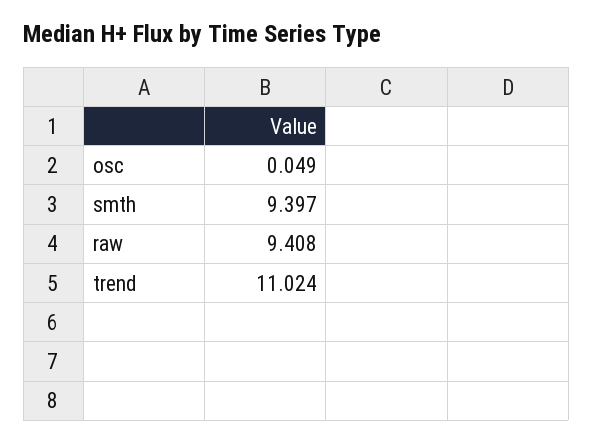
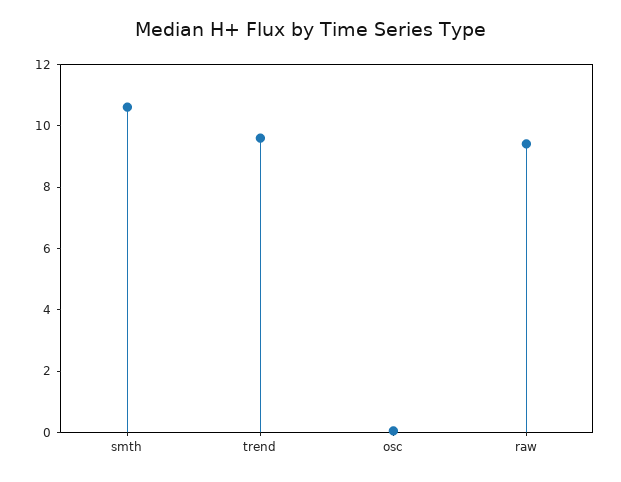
smth: 9.397 -> 10.5
trend: 11.024 -> 9.5

